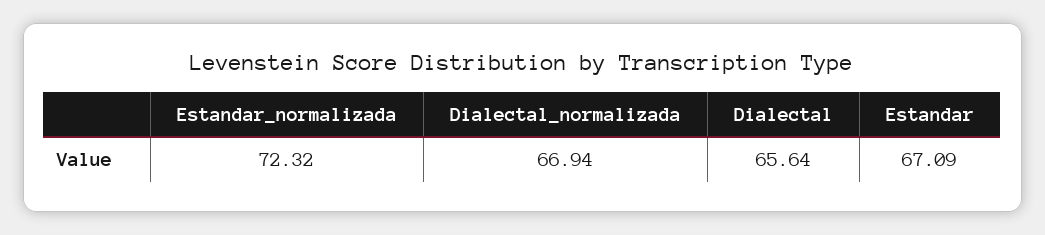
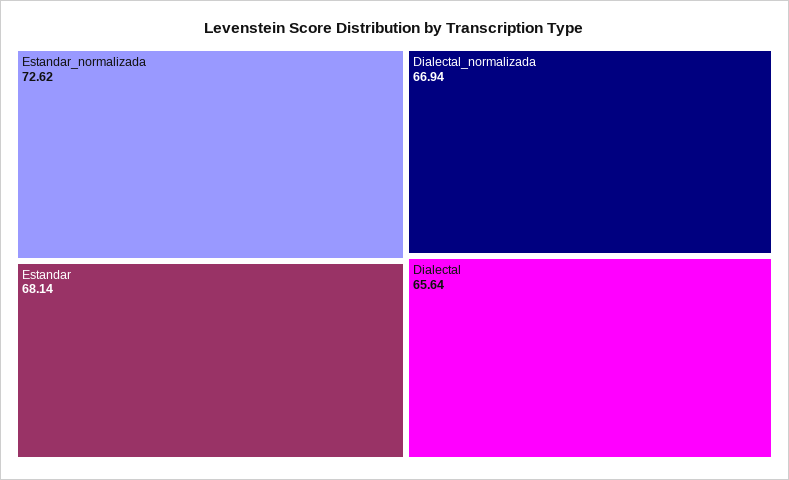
Estandar_normalizada: 72.32 -> 72.62
Estandar: 67.09 -> 68.14

